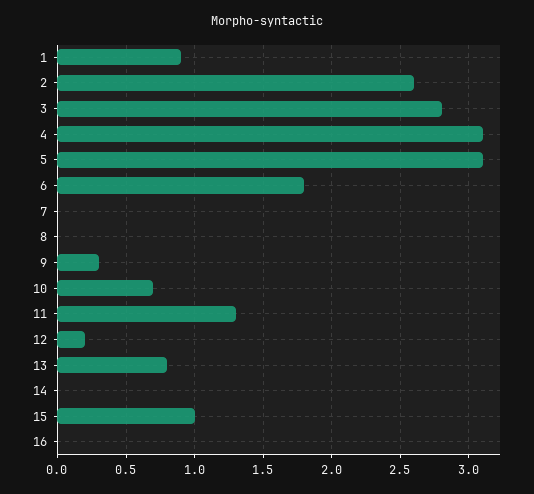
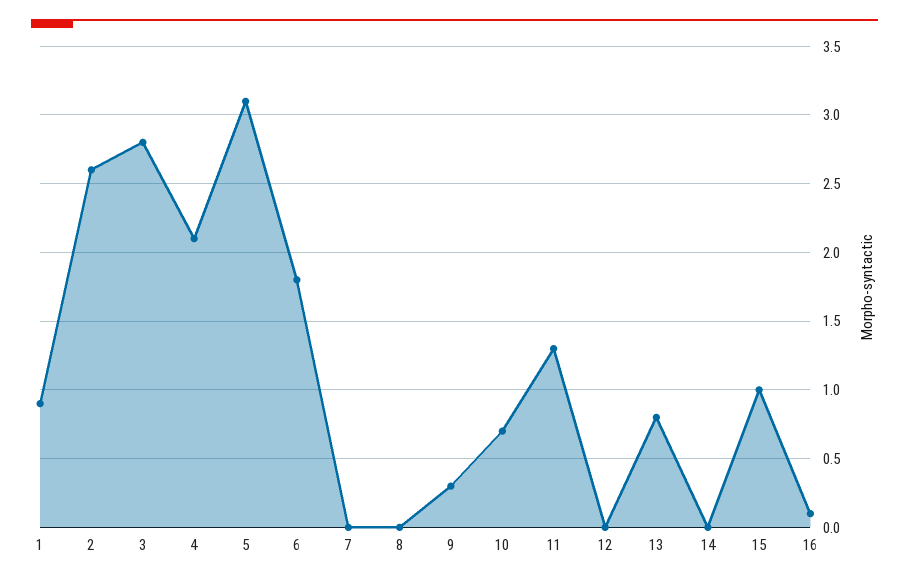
4: 3.1 -> 2.1
12: 0.2 -> 0
16: 0 -> 0.1

